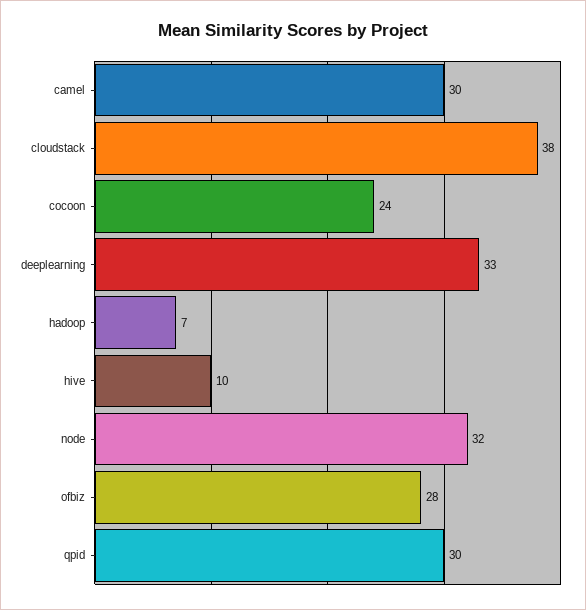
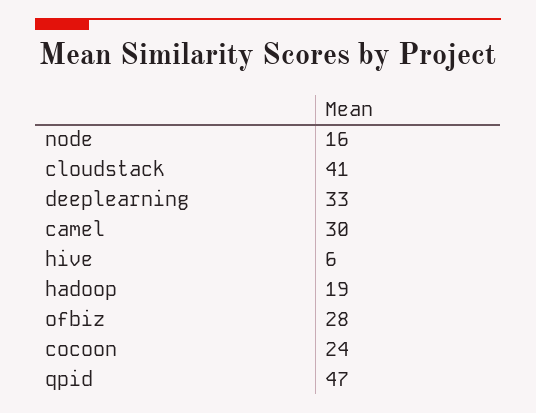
cloudstack: 38 -> 41
hadoop: 7 -> 19
hive: 10 -> 6
node: 32 -> 16
qpid: 30 -> 47

